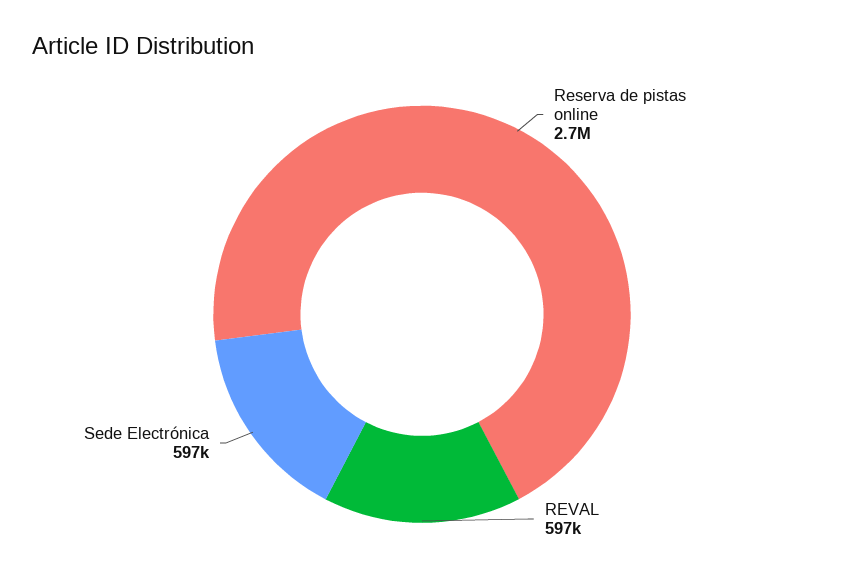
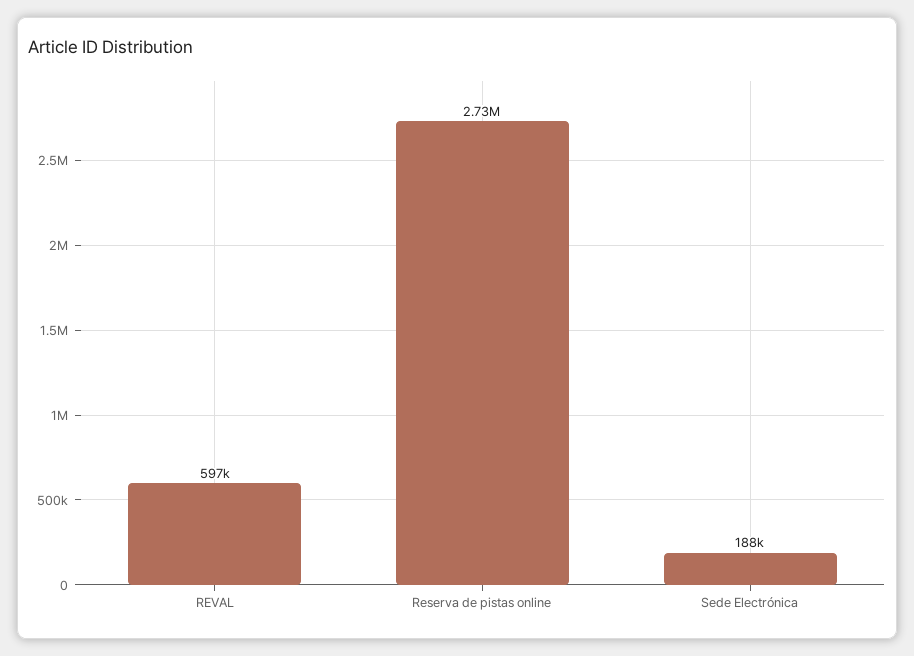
Sede Electrónica: 597000 -> 188000

